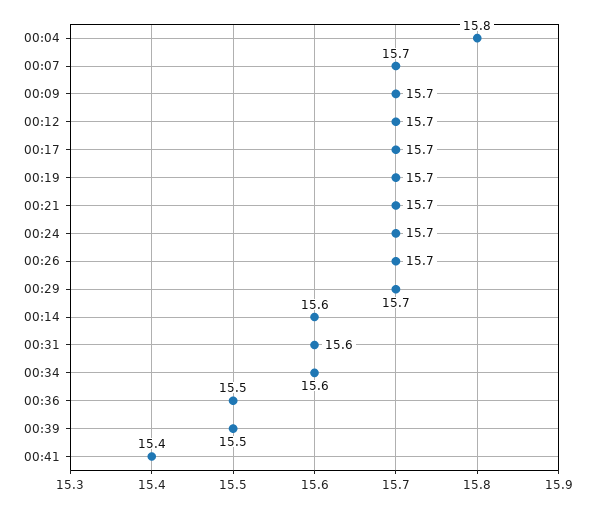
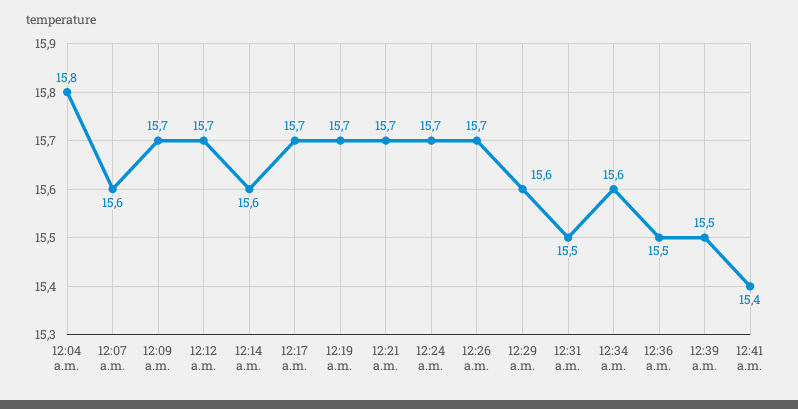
00:07: 15.7 -> 15.6
00:29: 15.7 -> 15.6
00:31: 15.6 -> 15.5

